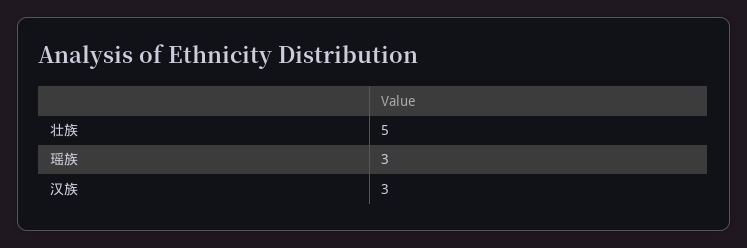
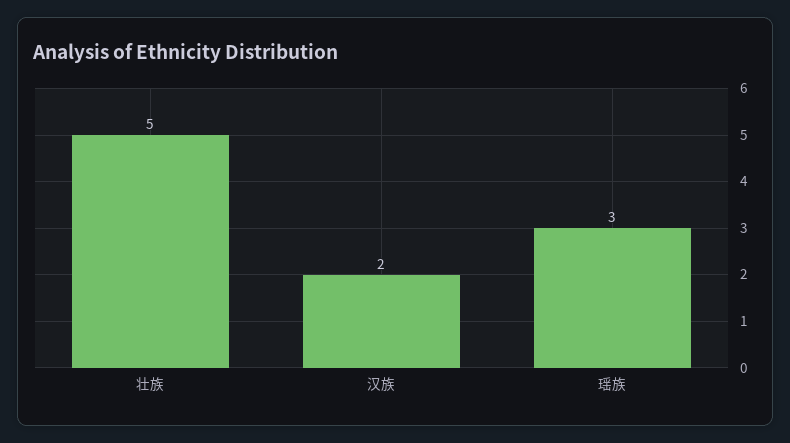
汉族: 3 -> 2

